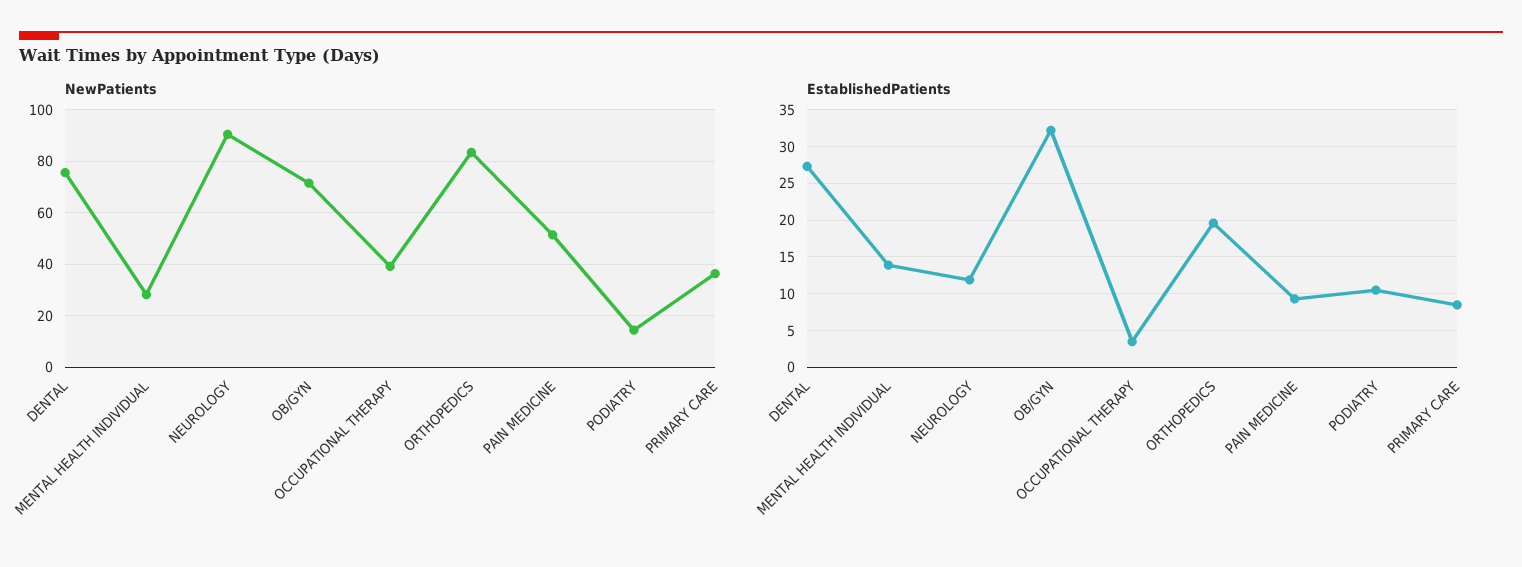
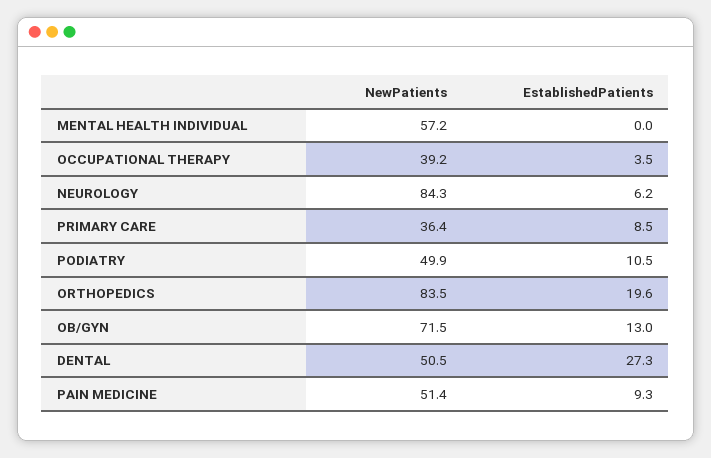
NewPatients, DENTAL: 75 -> 50.5
NewPatients, MENTAL HEALTH INDIVIDUAL: 27.5 -> 57.2
NewPatients, NEUROLOGY: 90 -> 84.3
NewPatients, PODIATRY: 15 -> 49.9
EstablishedPatients, MENTAL HEALTH INDIVIDUAL: 14 -> 0
EstablishedPatients, NEUROLOGY: 12 -> 6.2
EstablishedPatients, OB/GYN: 32 -> 13

